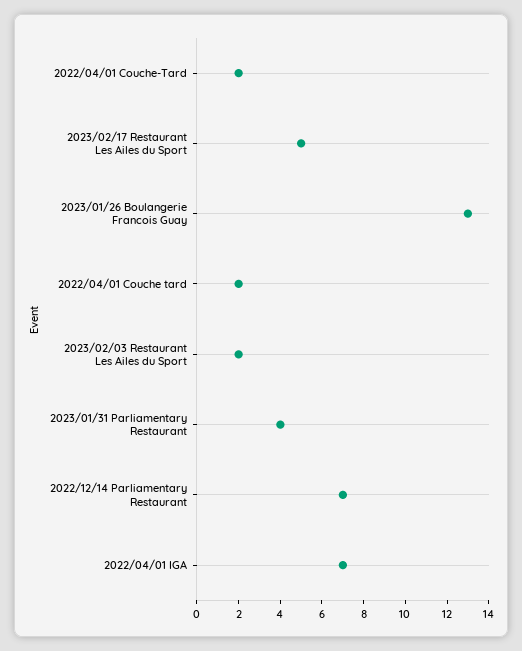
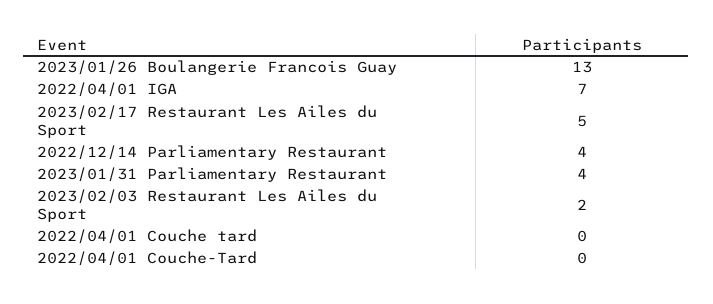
2022/04/01 Couche-Tard: 2 -> 0
2022/04/01 Couche tard: 2 -> 0
2022/12/14 Parliamentary Restaurant: 7 -> 4

